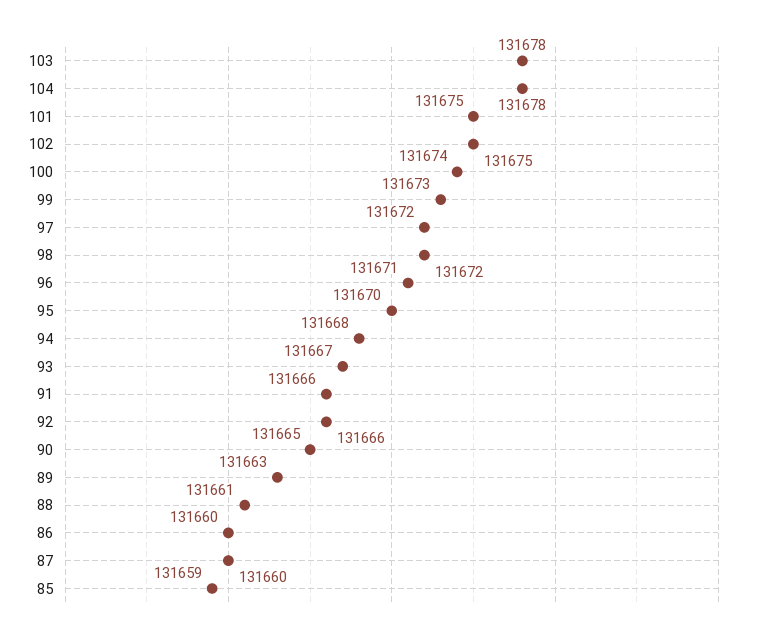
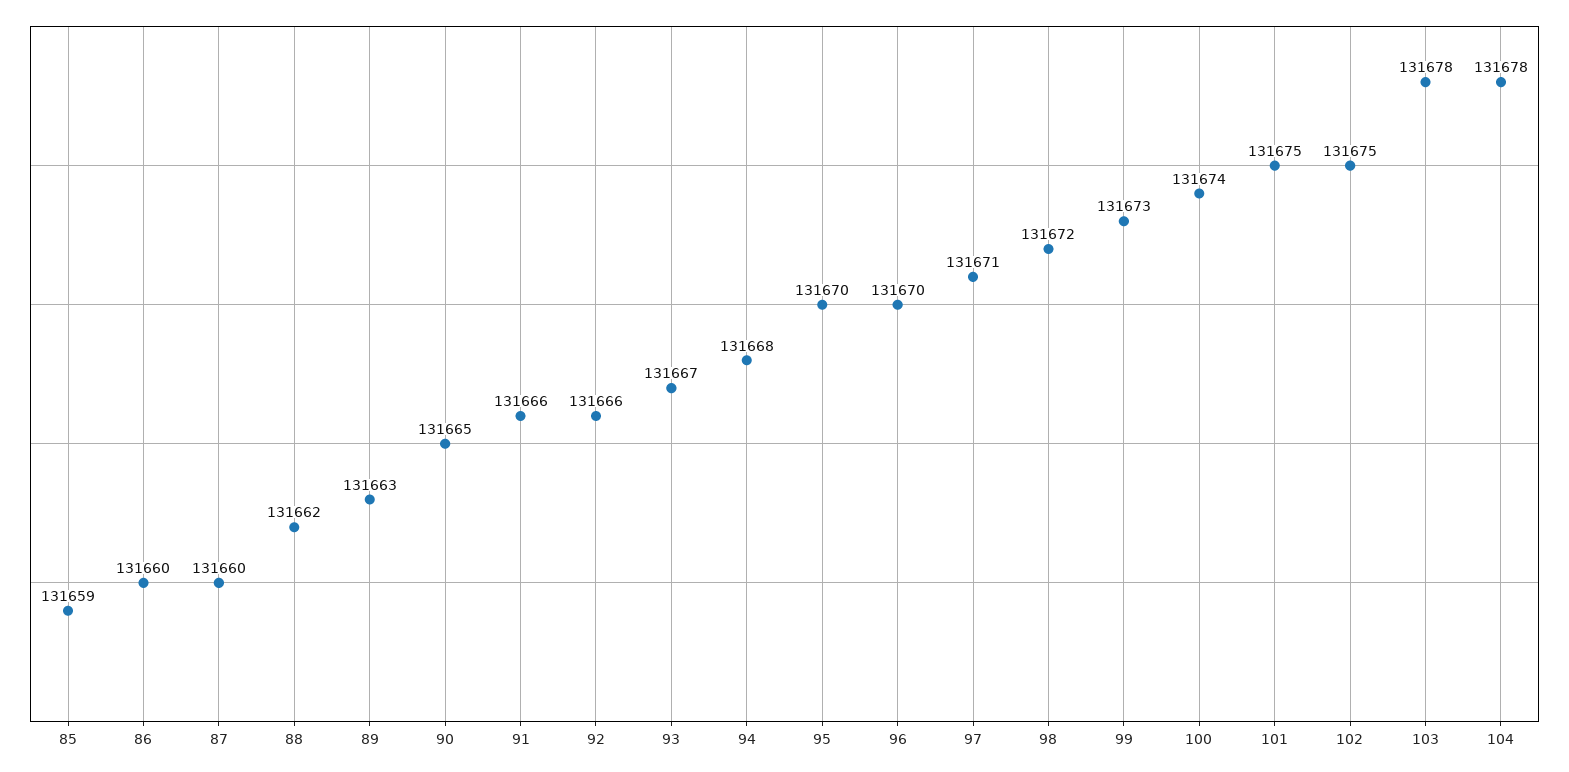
97: 131672 -> 131671
96: 131671 -> 131670
88: 131661 -> 131662

